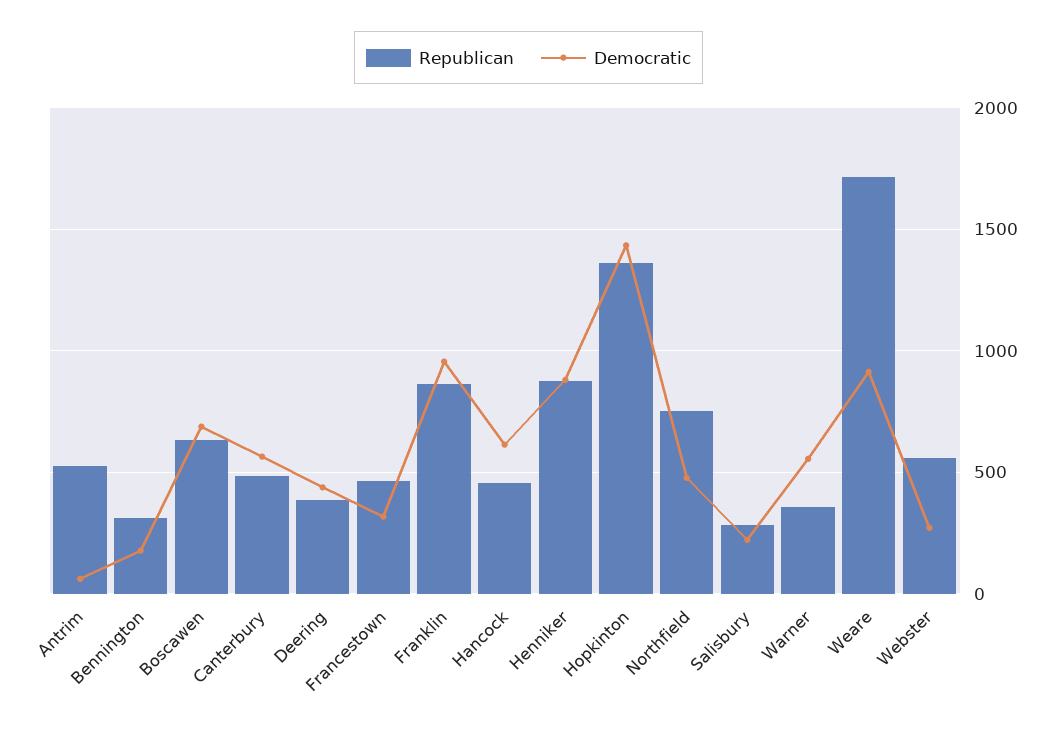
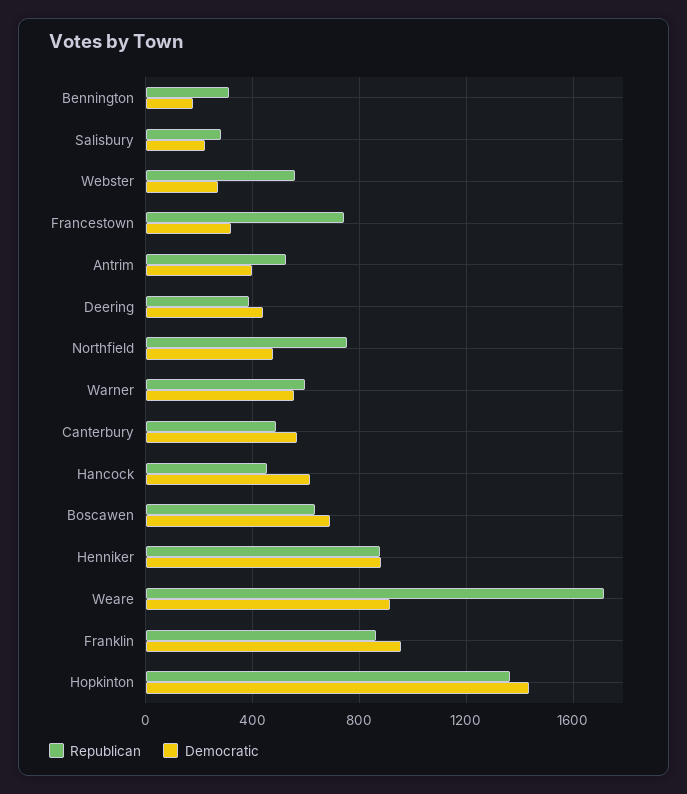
Democratic, Antrim: 50 -> 400
Republican, Francestown: 450 -> 750
Republican, Warner: 350 -> 600

